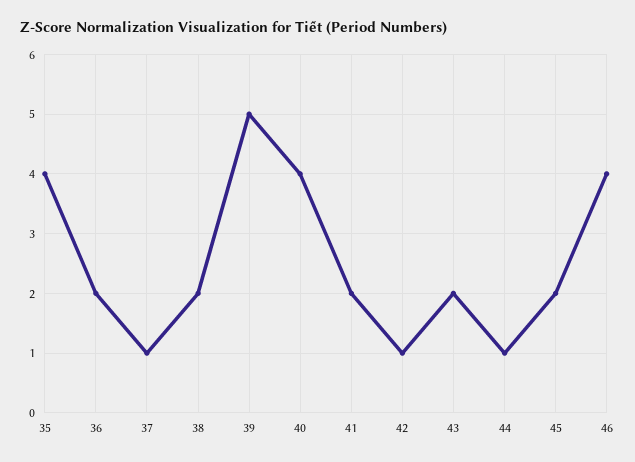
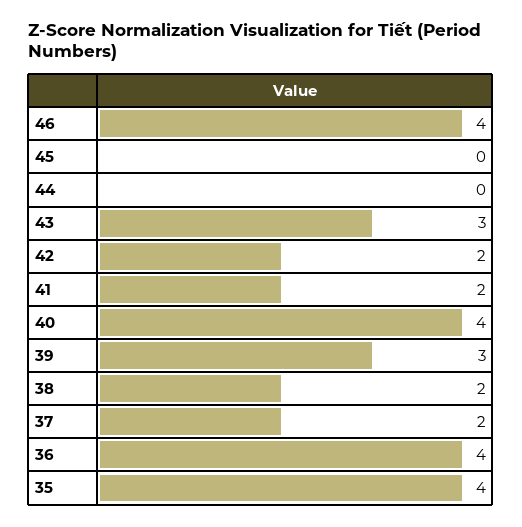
36: 2 -> 4
37: 1 -> 2
39: 5 -> 3
42: 1 -> 2
43: 2 -> 3
44: 1 -> 0
45: 2 -> 0

